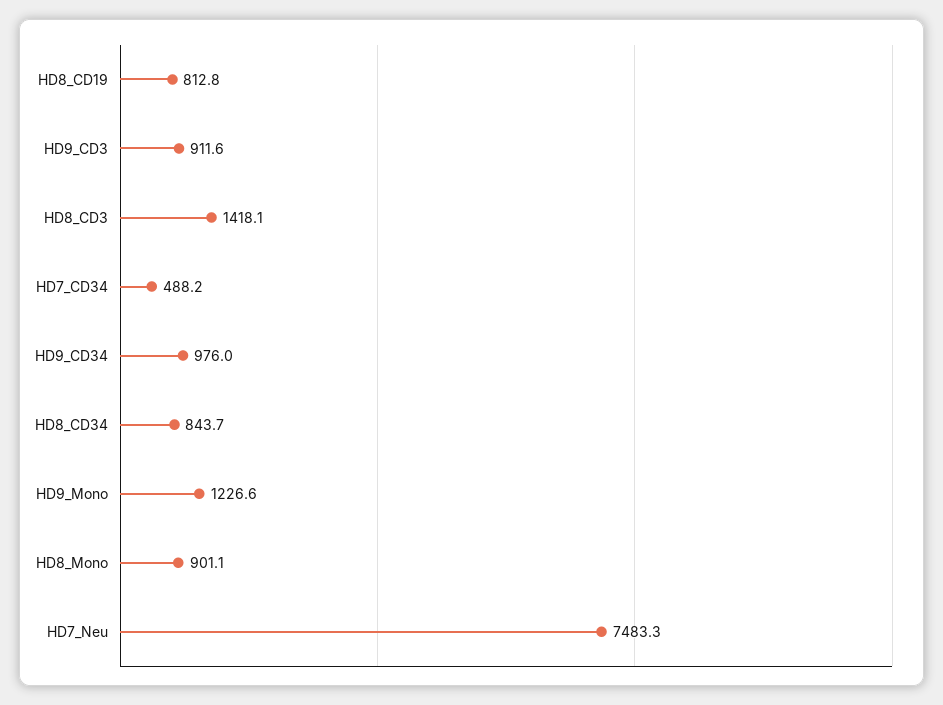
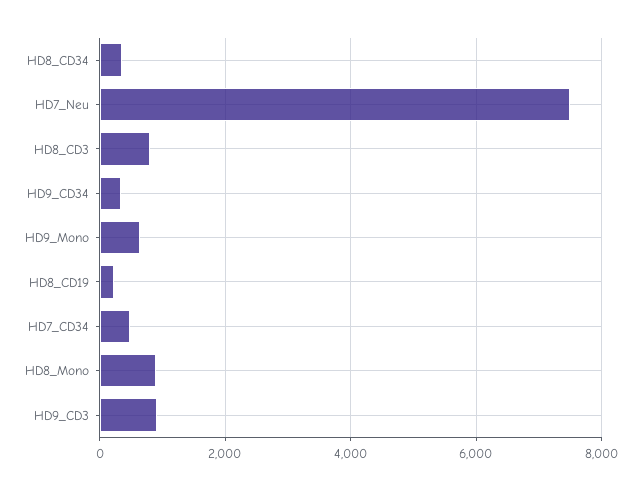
HD8_CD19: 812.8 -> 200
HD8_CD3: 1418.1 -> 800
HD9_CD34: 976 -> 400
HD8_CD34: 843.7 -> 400
HD9_Mono: 1226.6 -> 600

